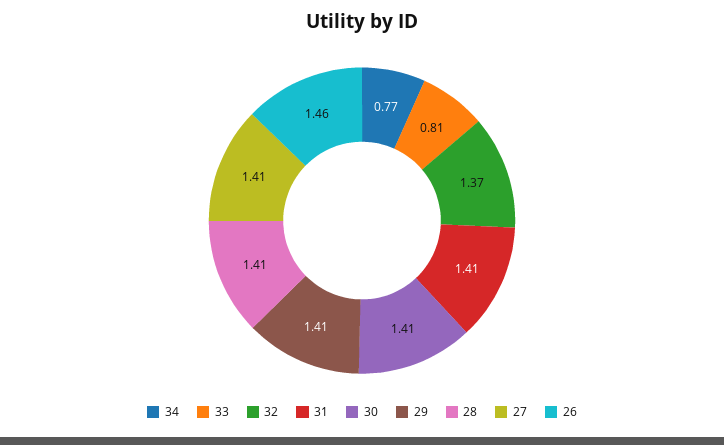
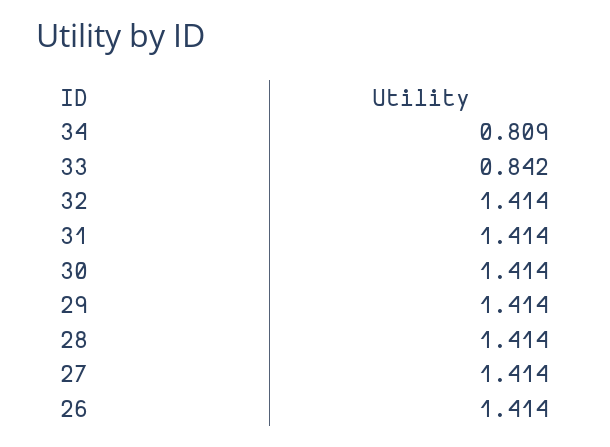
34: 0.77 -> 0.809
33: 0.81 -> 0.842
32: 1.37 -> 1.414
26: 1.46 -> 1.414

